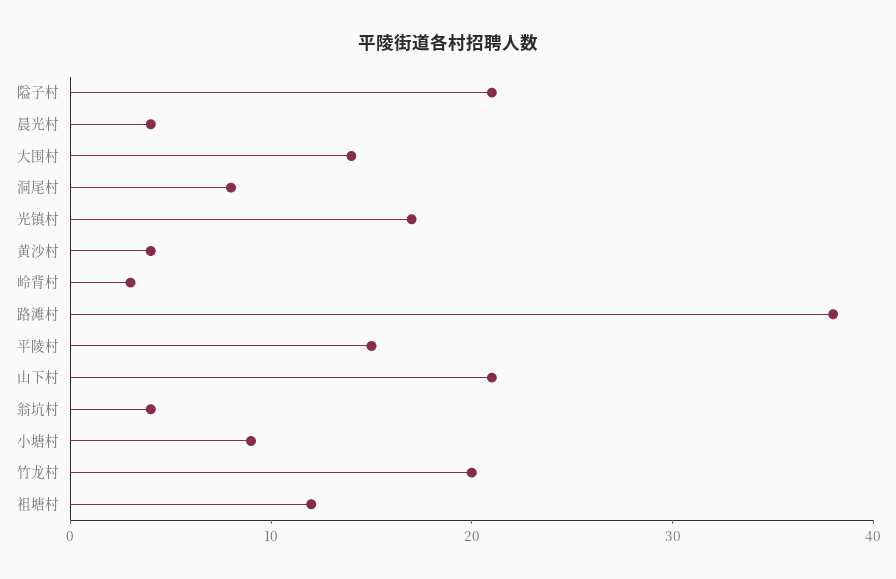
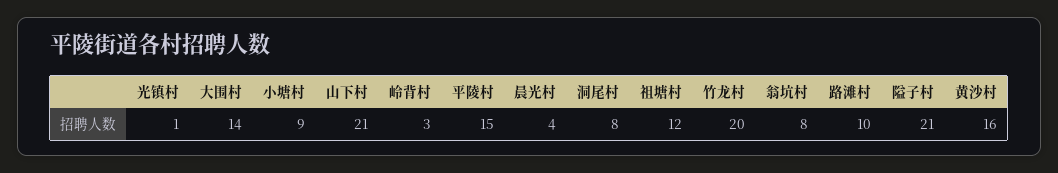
光镇村: 17 -> 1
黄沙村: 4 -> 16
路滩村: 38 -> 10
翁坑村: 4 -> 8

